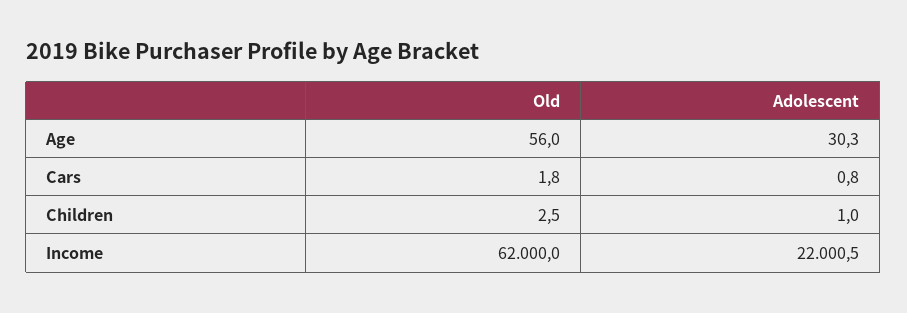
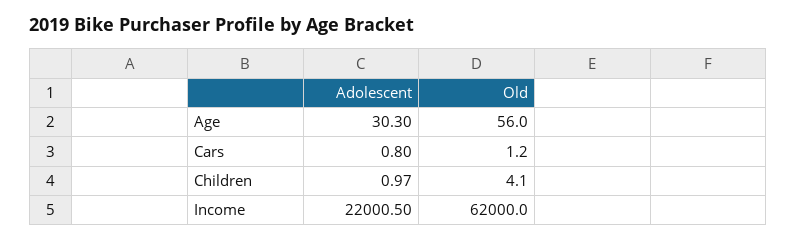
Old, Cars: 1.8 -> 1.2
Old, Children: 2.5 -> 4.1
Adolescent, Children: 1 -> 0.97

